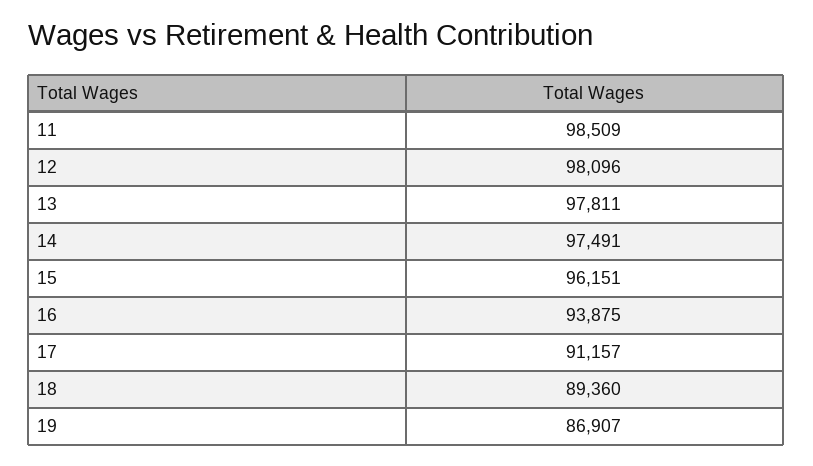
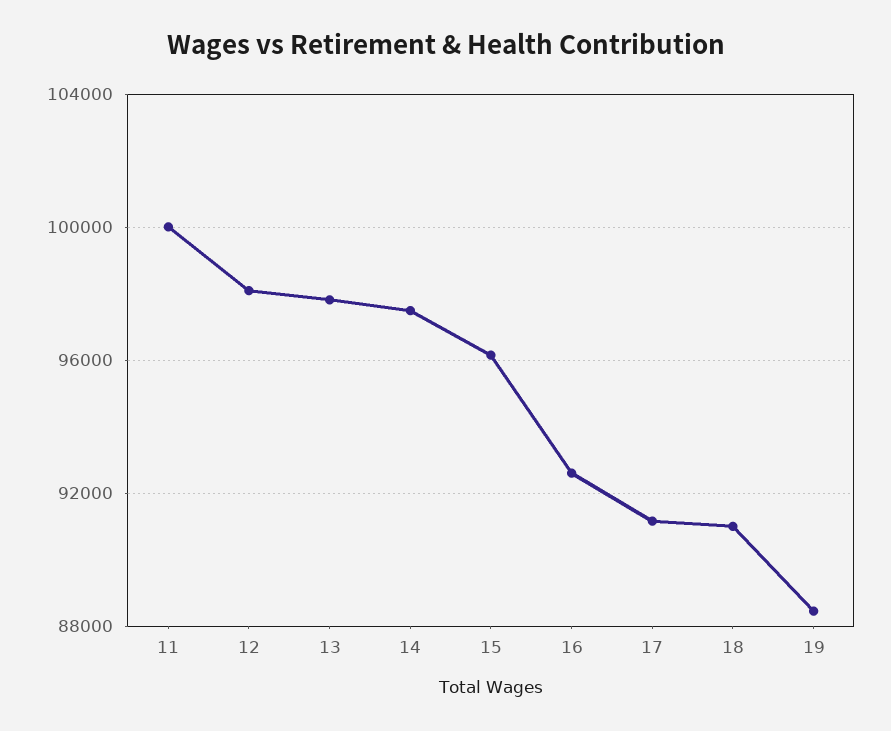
11: 98509 -> 100000
16: 93875 -> 92500
18: 89360 -> 91000
19: 86907 -> 88500

